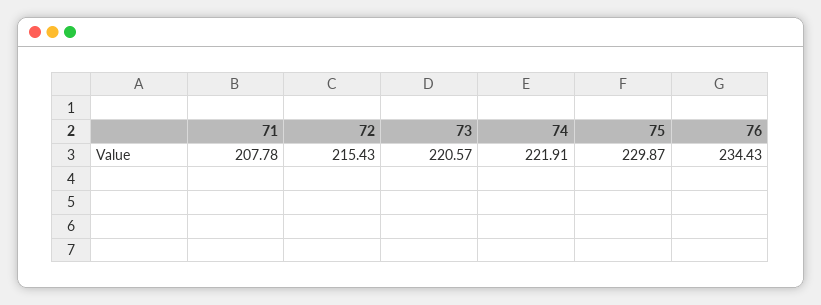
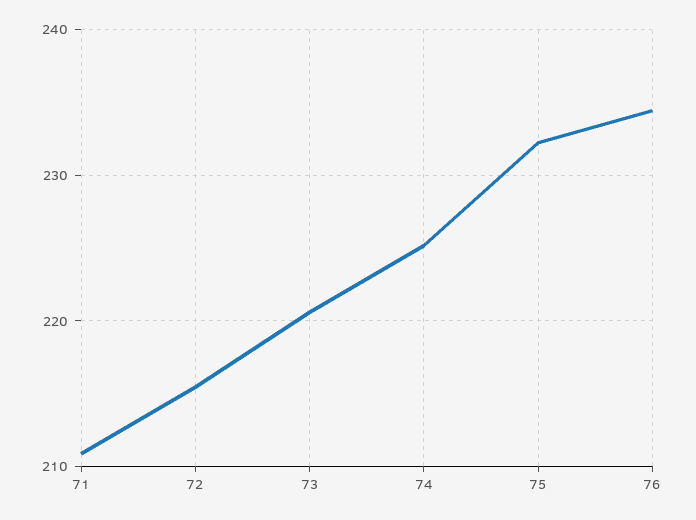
71: 207.78 -> 211
74: 221.91 -> 225
75: 229.87 -> 232

